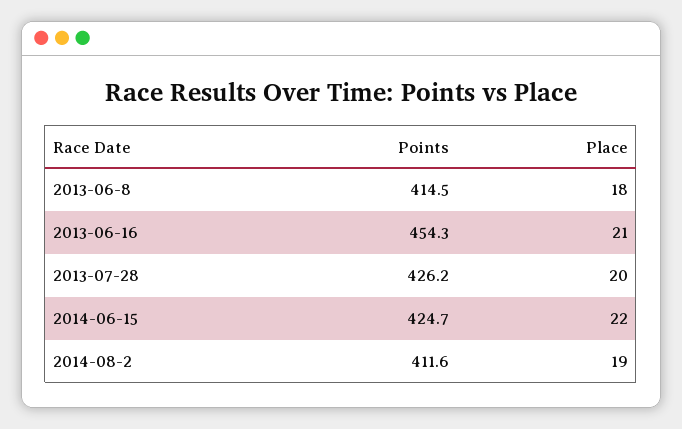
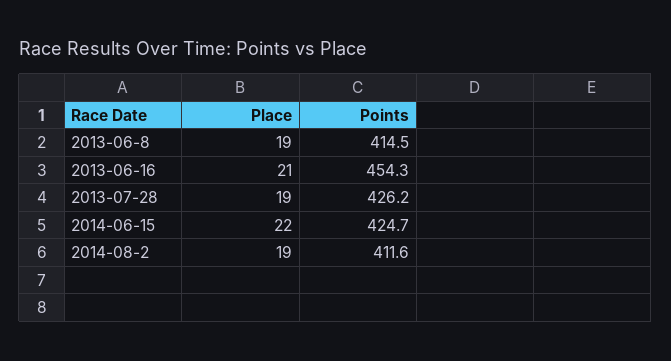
Place, 2013-06-8: 18 -> 19
Place, 2013-07-28: 20 -> 19

